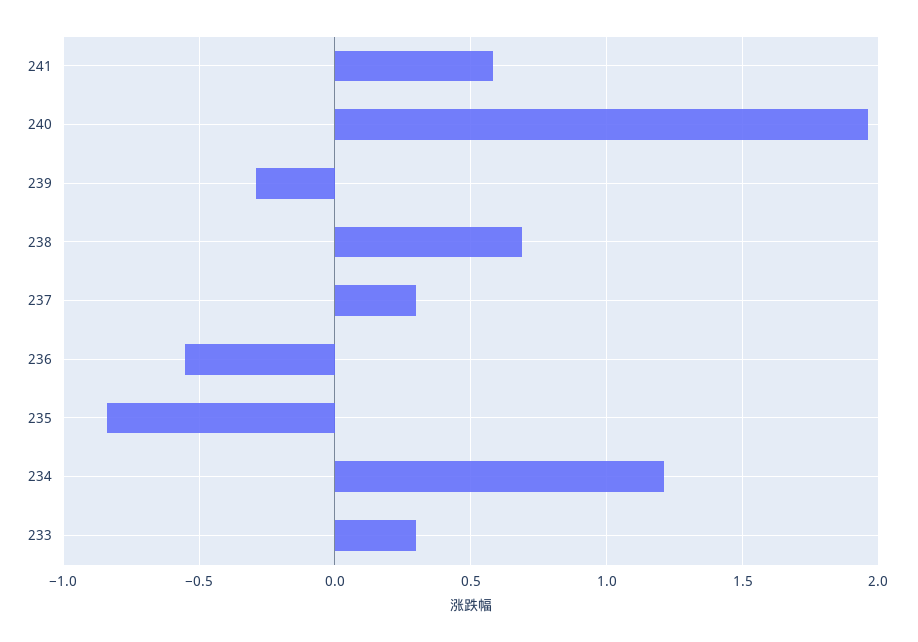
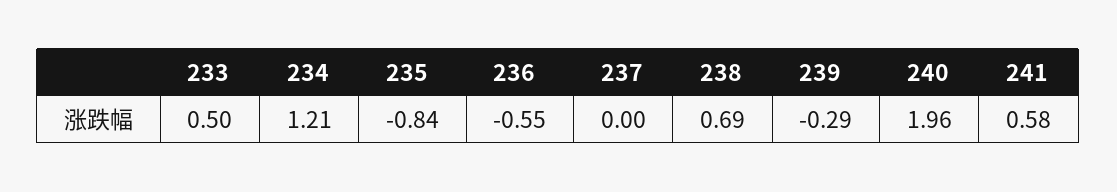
237: 0.3 -> 0
233: 0.3 -> 0.5

